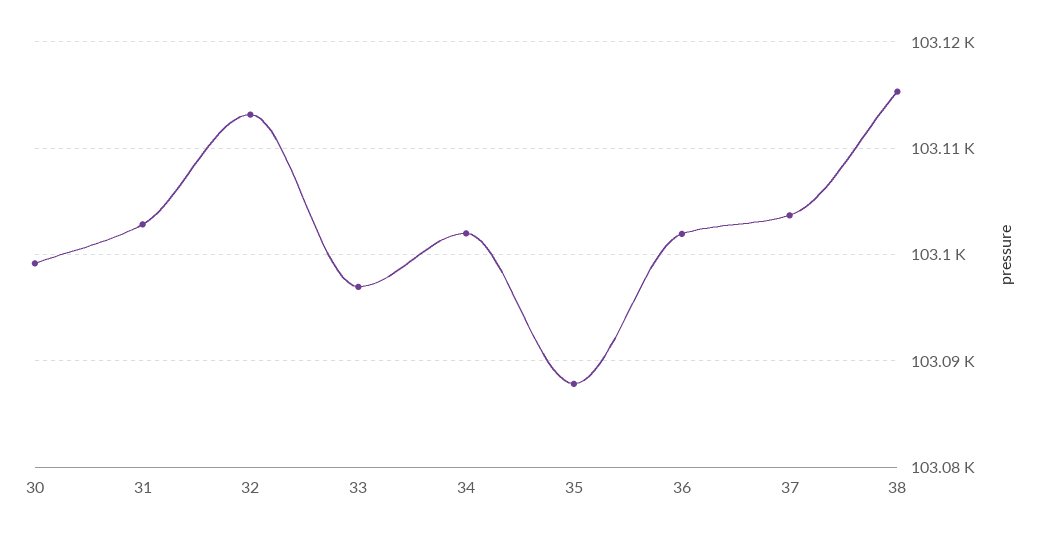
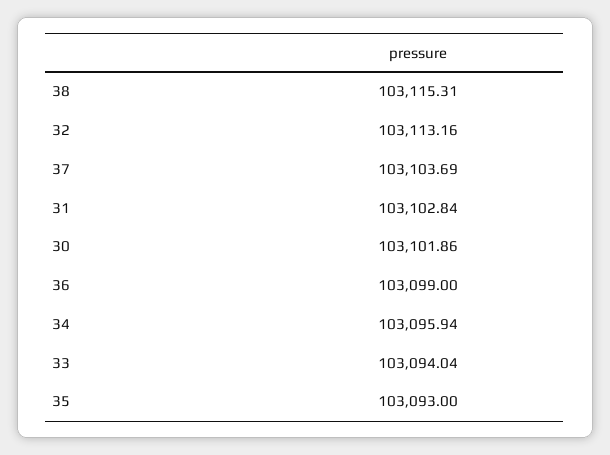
30: 103099 -> 103101.86
33: 103097 -> 103094.04
34: 103102 -> 103095.94
35: 103088 -> 103093
36: 103102 -> 103099

